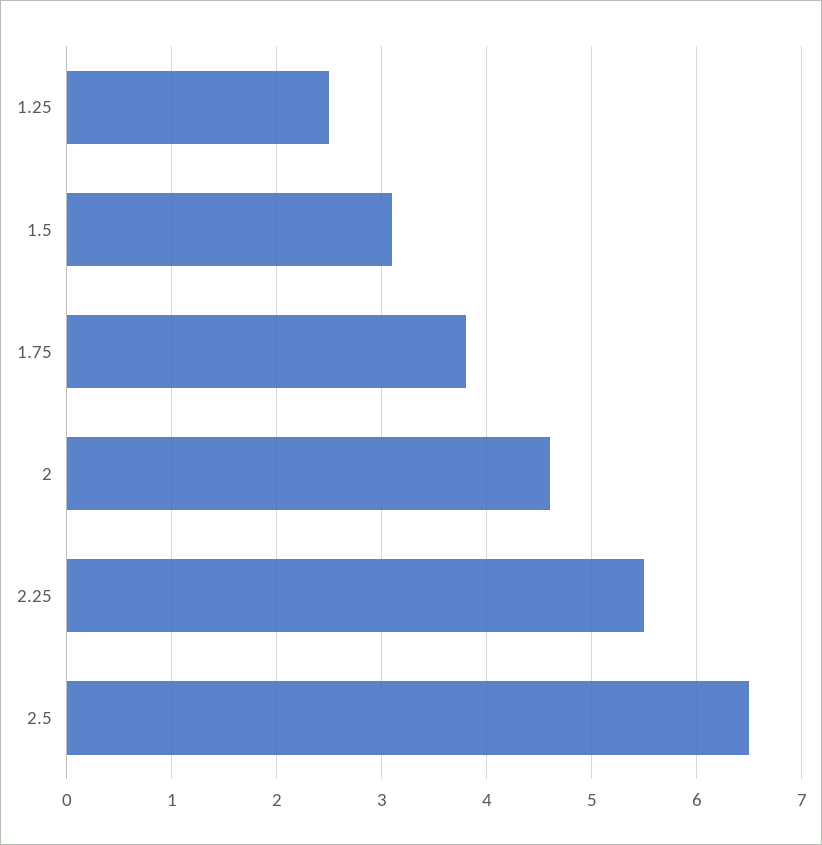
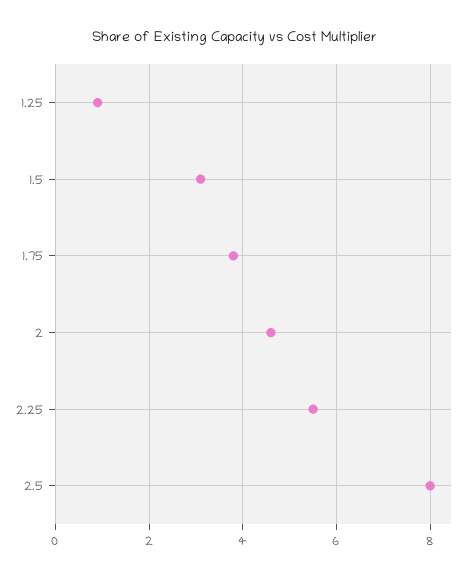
1.25: 2.5 -> 1
2.5: 6.5 -> 8

